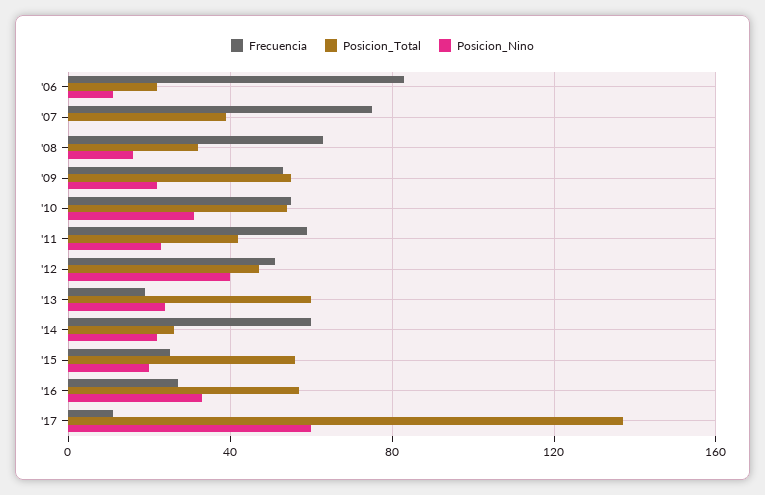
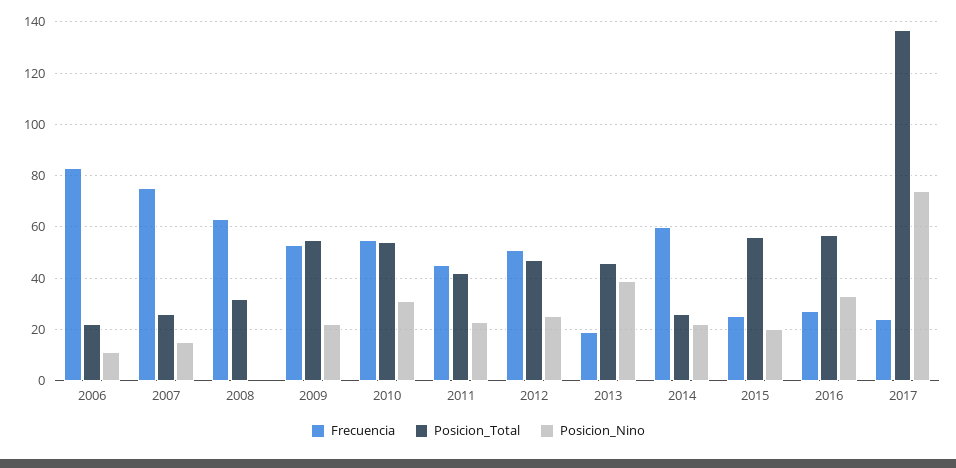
Posicion_Total, '07: 40 -> 25
Posicion_Nino, '07: 0 -> 15
Posicion_Nino, '08: 15 -> 0
Frecuencia, '11: 60 -> 45
Posicion_Nino, '12: 40 -> 25
Posicion_Total, '13: 60 -> 45
Posicion_Nino, '13: 25 -> 40
Frecuencia, '17: 10 -> 25
Posicion_Nino, '17: 60 -> 75

